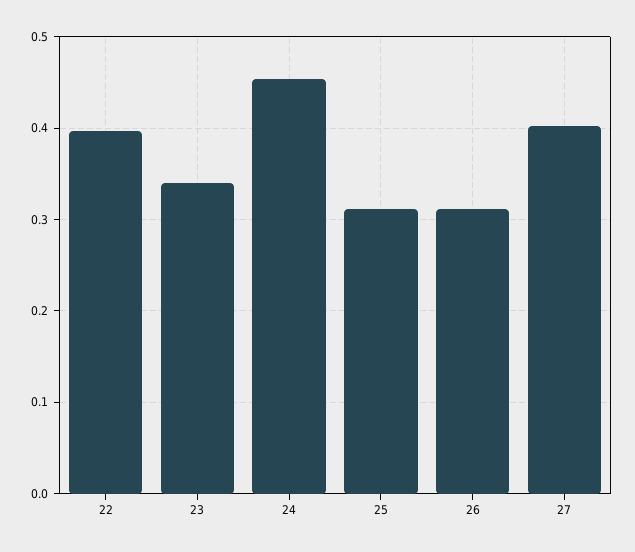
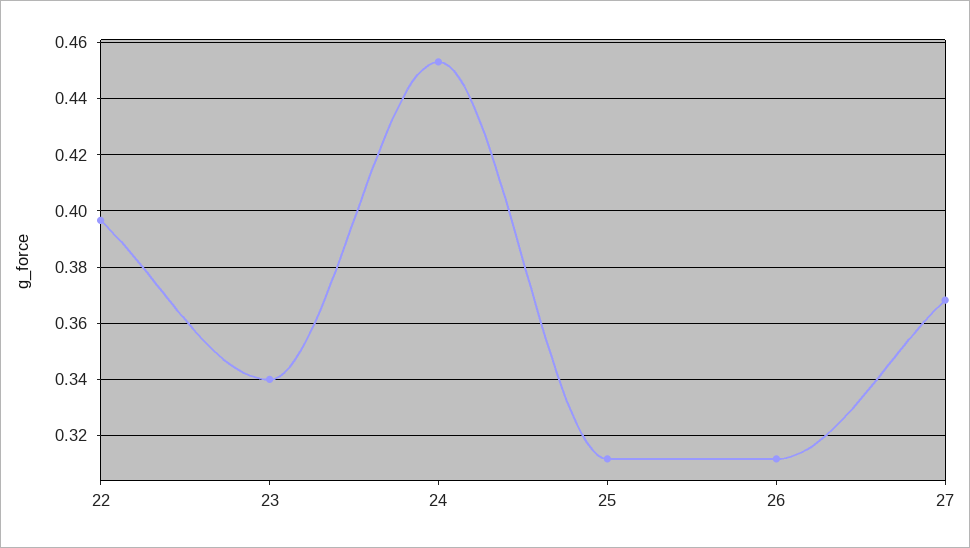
27: 0.4 -> 0.3675

